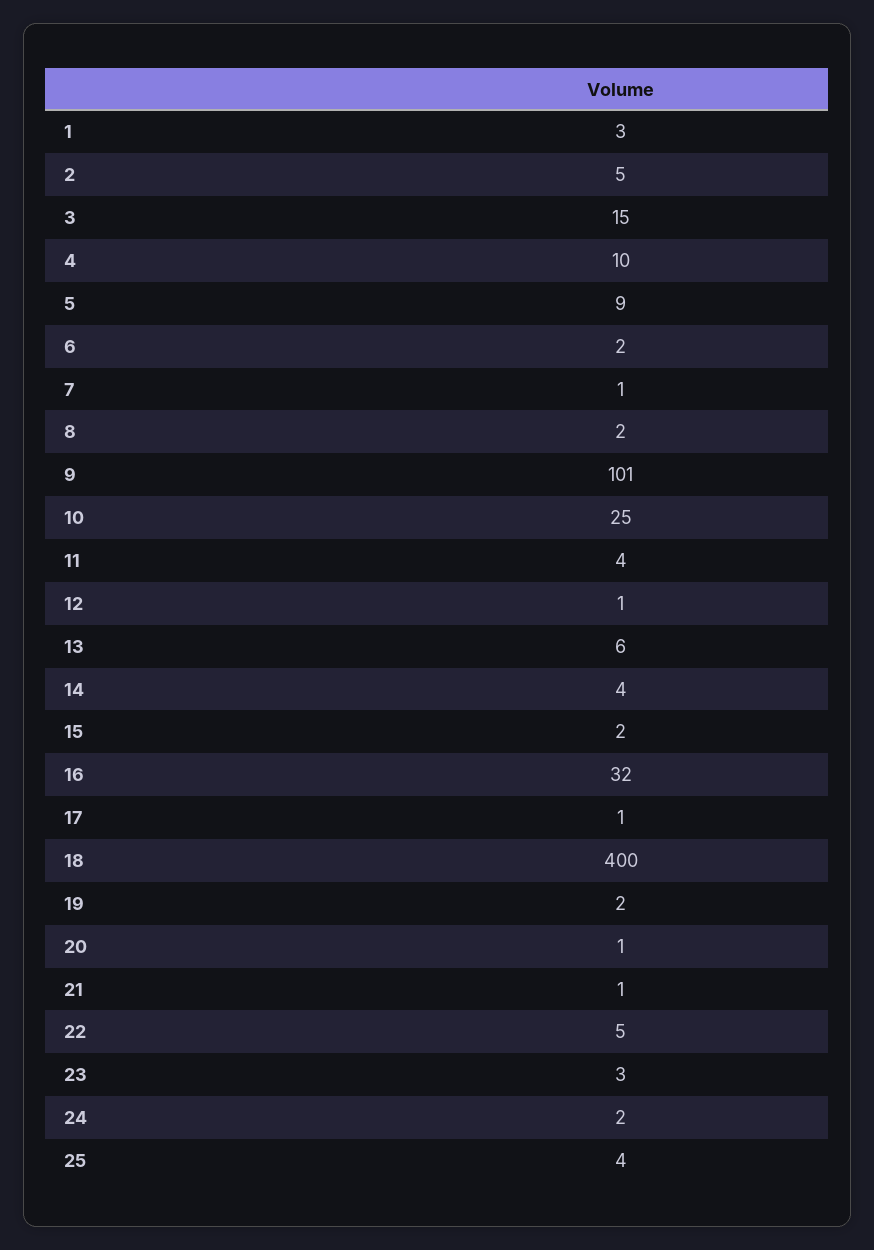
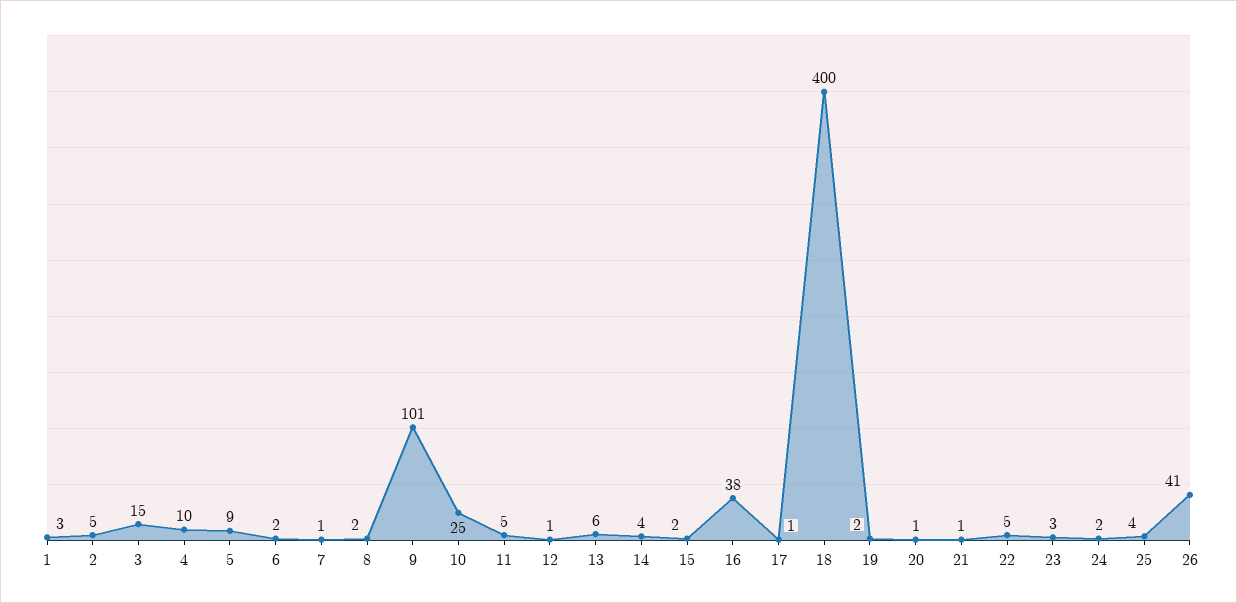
11: 4 -> 5
16: 32 -> 38
26: none -> 41

